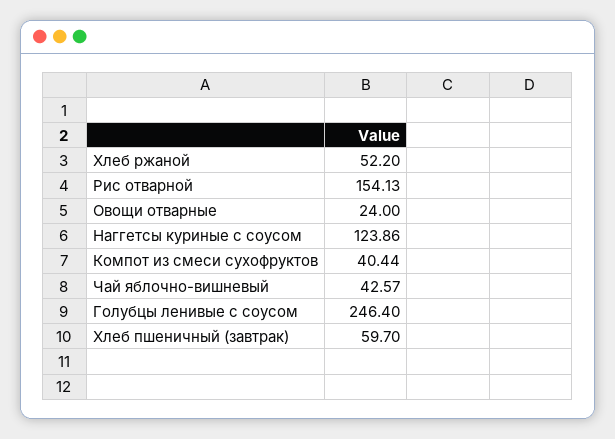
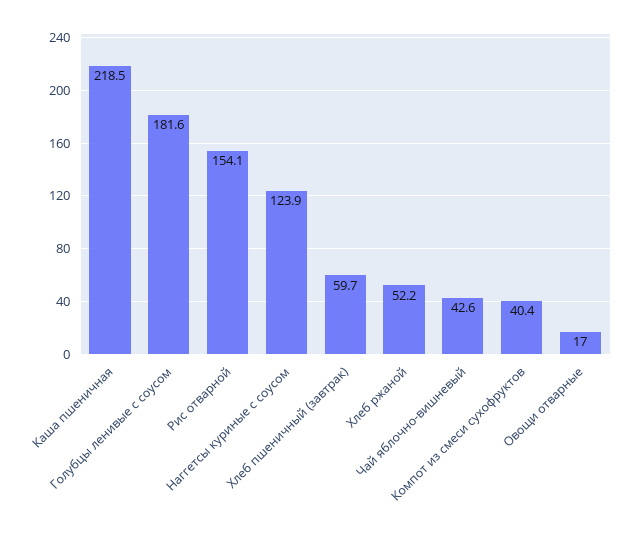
Овощи отварные: 24 -> 17
Голубцы ленивые с соусом: 246.4 -> 181.6
Каша пшеничная: none -> 218.5

